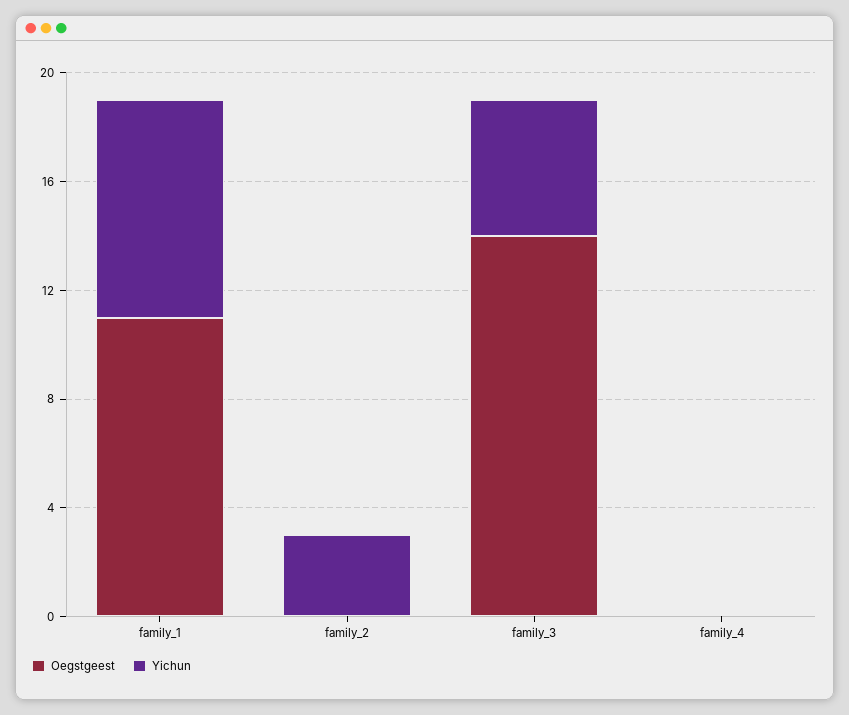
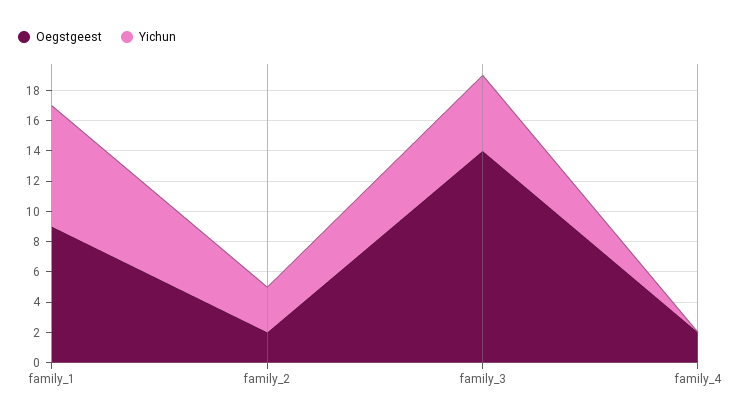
Oegstgeest, family_1: 11 -> 9
Oegstgeest, family_2: 0 -> 2
Oegstgeest, family_4: 0 -> 2

